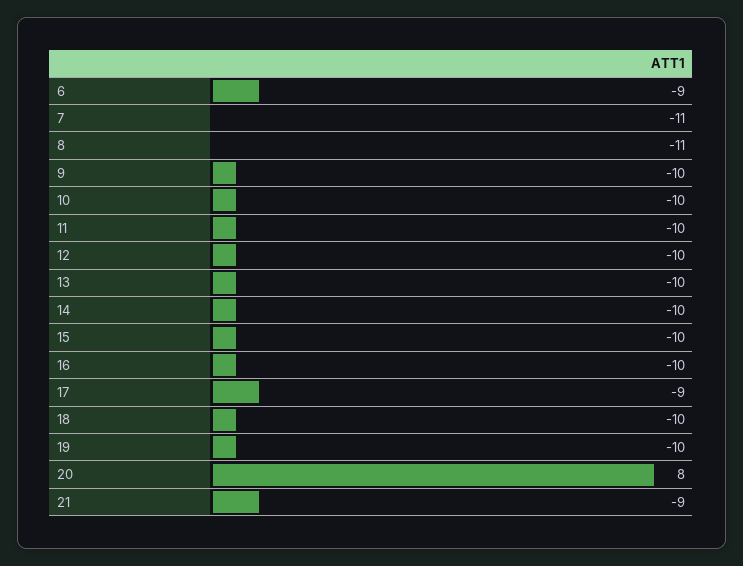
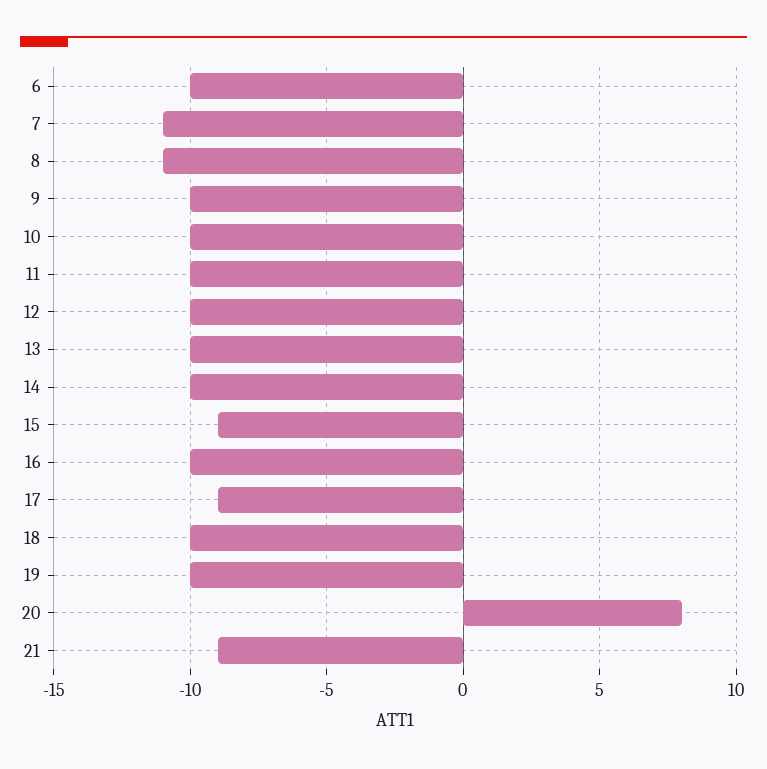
6: -9 -> -10
15: -10 -> -9

